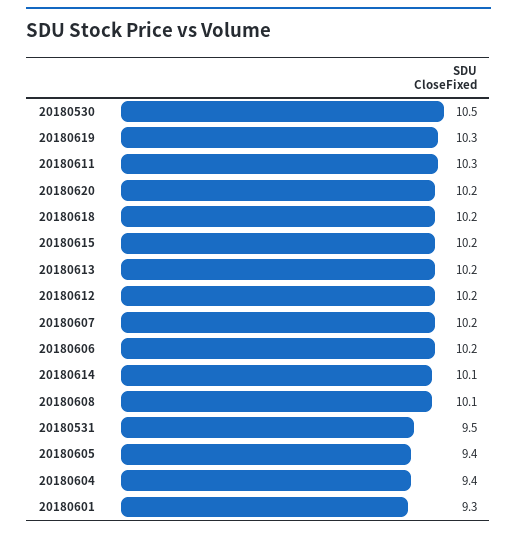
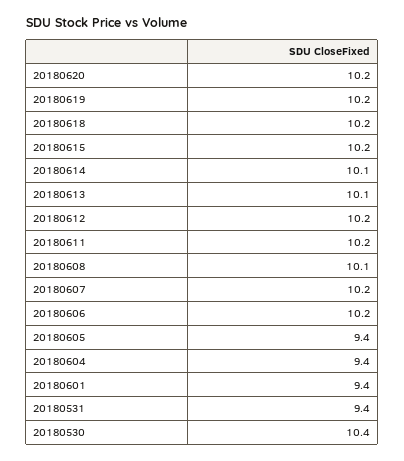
20180530: 10.5 -> 10.4
20180619: 10.3 -> 10.2
20180611: 10.3 -> 10.2
20180613: 10.2 -> 10.1
20180531: 9.5 -> 9.4
20180601: 9.3 -> 9.4

